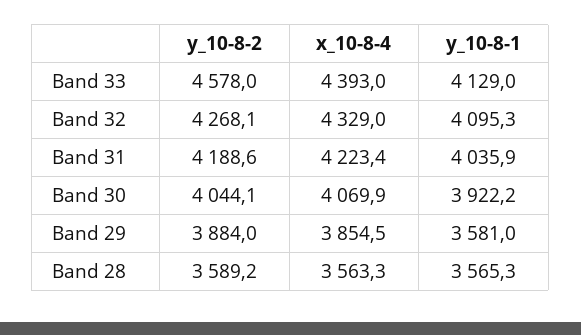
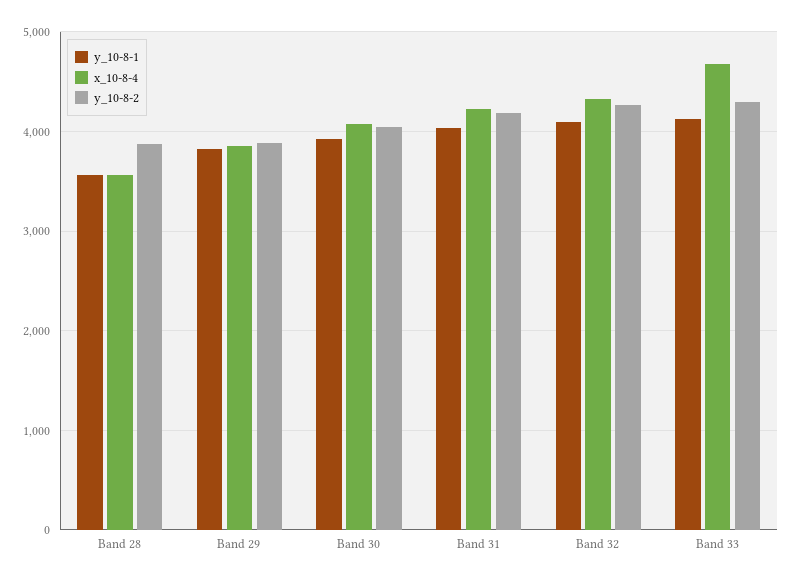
y_10-8-2, Band 33: 4578 -> 4300
x_10-8-4, Band 33: 4393 -> 4700
y_10-8-1, Band 29: 3581 -> 3800
y_10-8-2, Band 28: 3589.2 -> 3900

